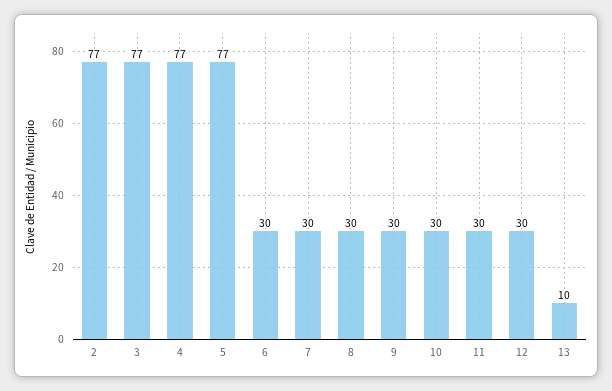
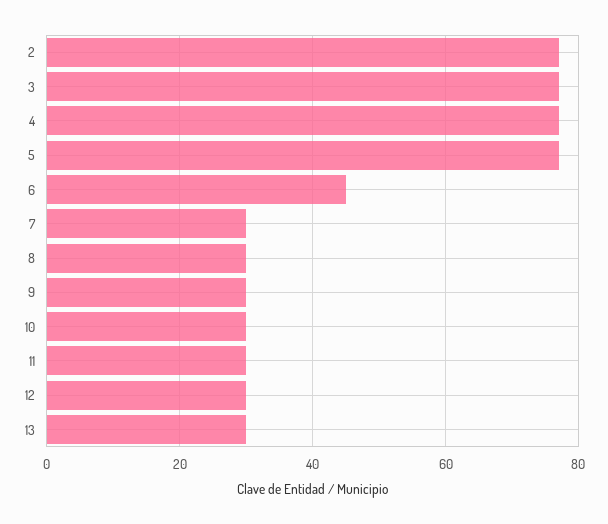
6: 30 -> 45
13: 10 -> 30

